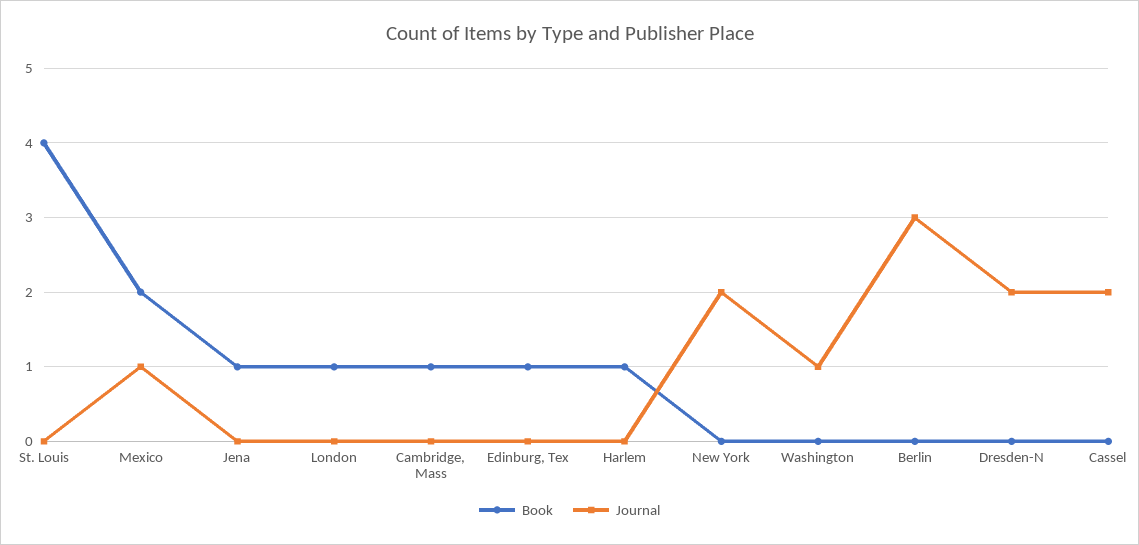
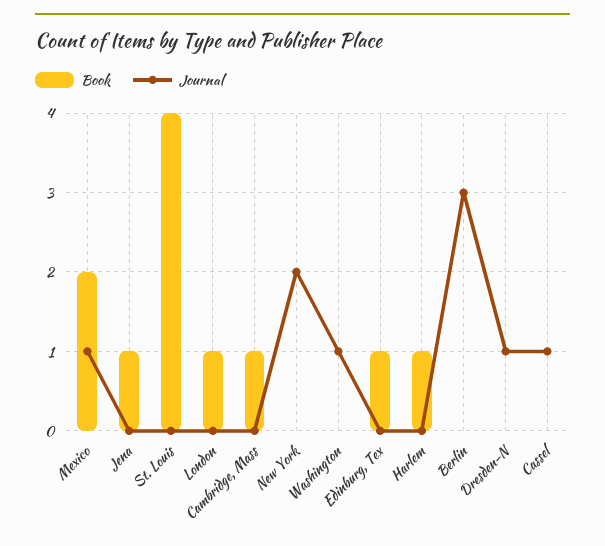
Journal, Dresden-N: 2 -> 1
Journal, Cassel: 2 -> 1

